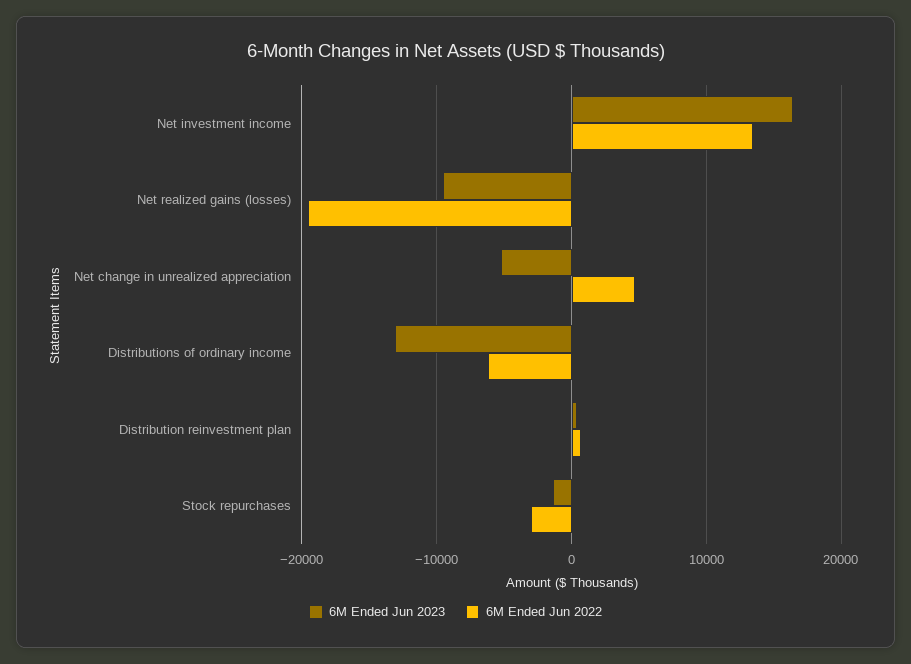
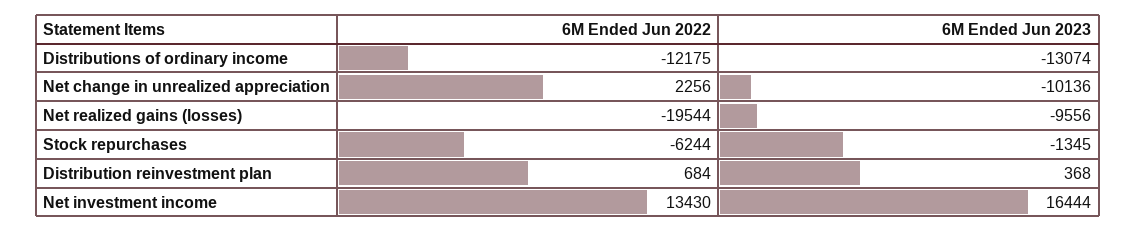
6M Ended Jun 2023, Net change in unrealized appreciation: -5000 -> -10136
6M Ended Jun 2022, Net change in unrealized appreciation: 5000 -> 2256
6M Ended Jun 2022, Distributions of ordinary income: -6000 -> -12175
6M Ended Jun 2022, Stock repurchases: -3000 -> -6244

